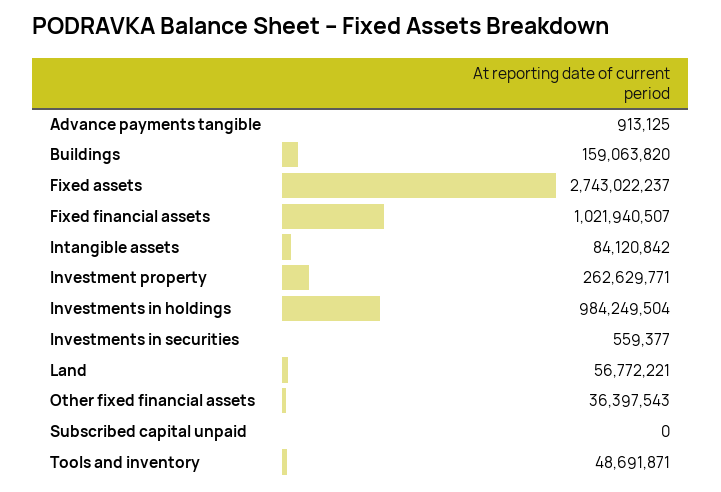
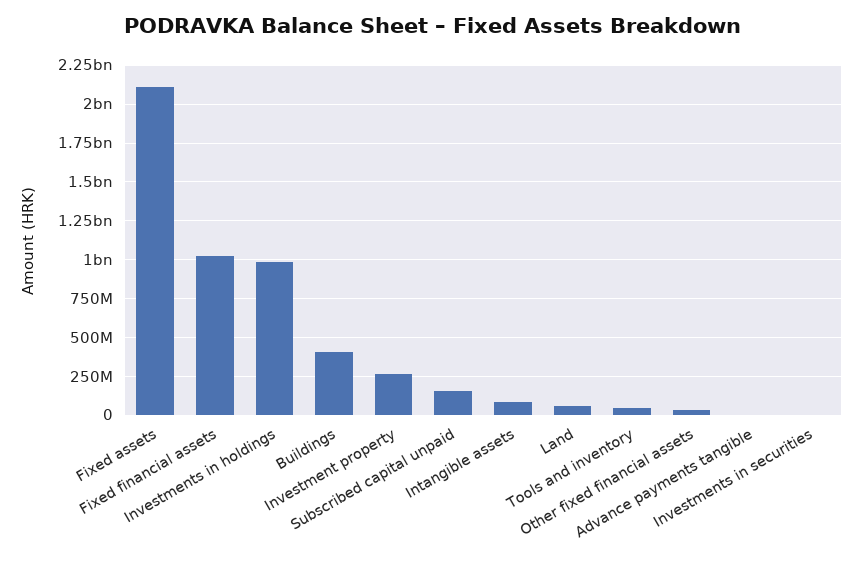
Buildings: 159063820 -> 400000000
Fixed assets: 2743022237 -> 2100000000
Subscribed capital unpaid: 0 -> 150000000

